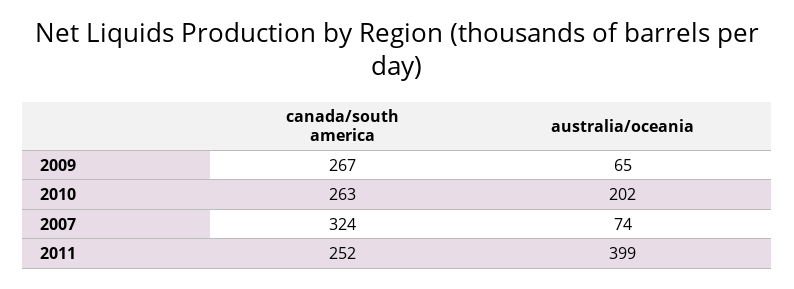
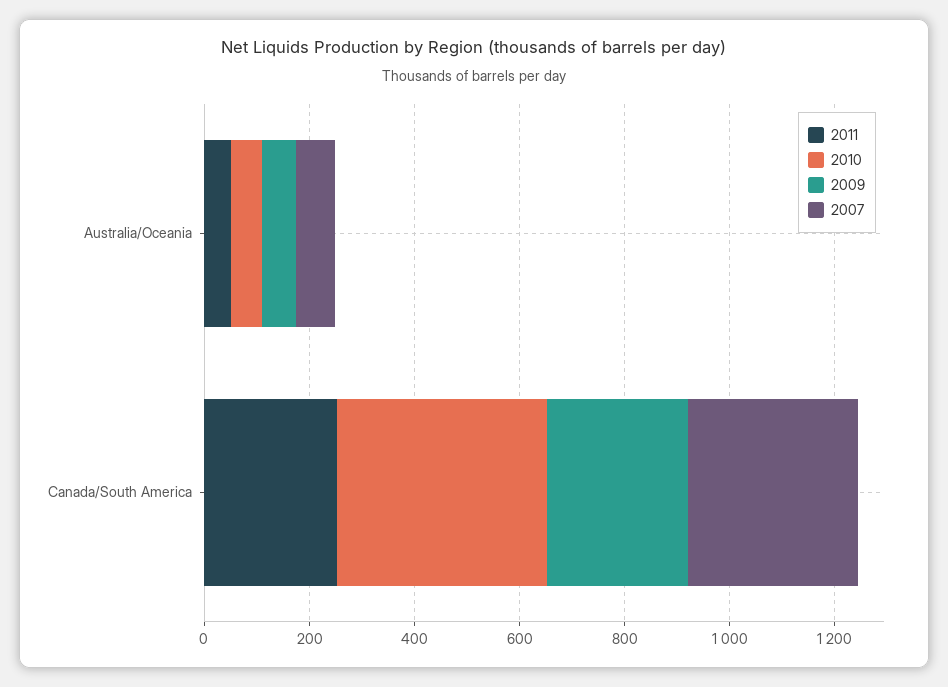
2010, canada/south america: 263 -> 400
2010, australia/oceania: 202 -> 50
2011, australia/oceania: 399 -> 50

